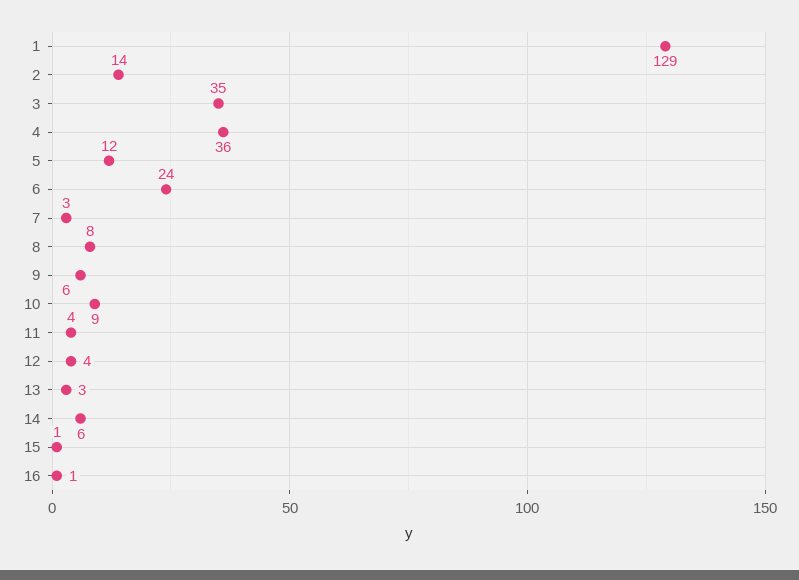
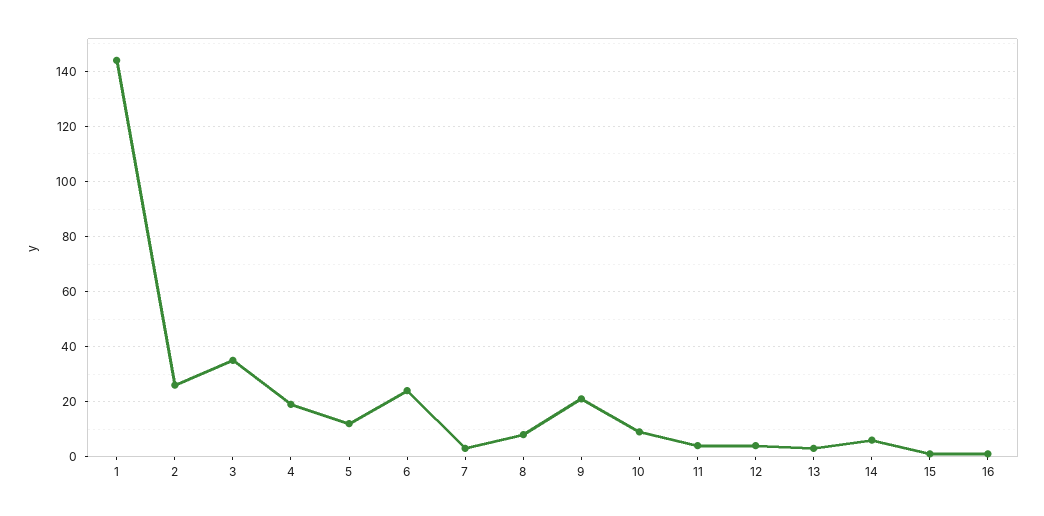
1: 129 -> 145
2: 14 -> 25
4: 36 -> 20
9: 6 -> 20

